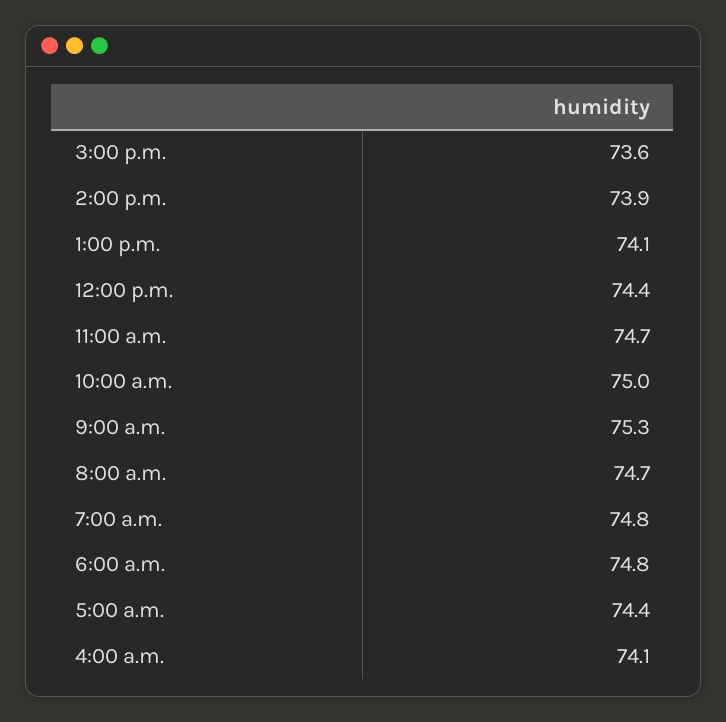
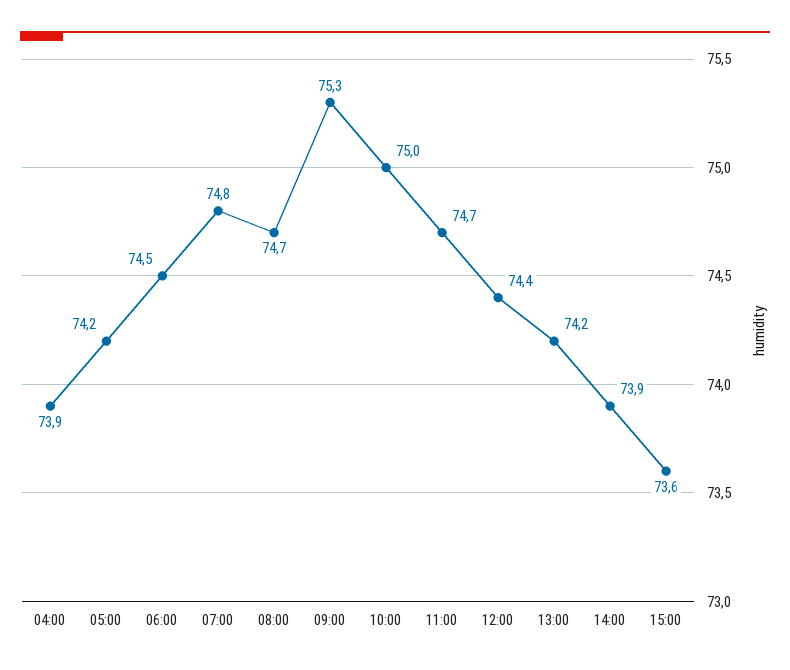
1:00 p.m.: 74.1 -> 74.2
6:00 a.m.: 74.8 -> 74.5
5:00 a.m.: 74.4 -> 74.2
4:00 a.m.: 74.1 -> 73.9

